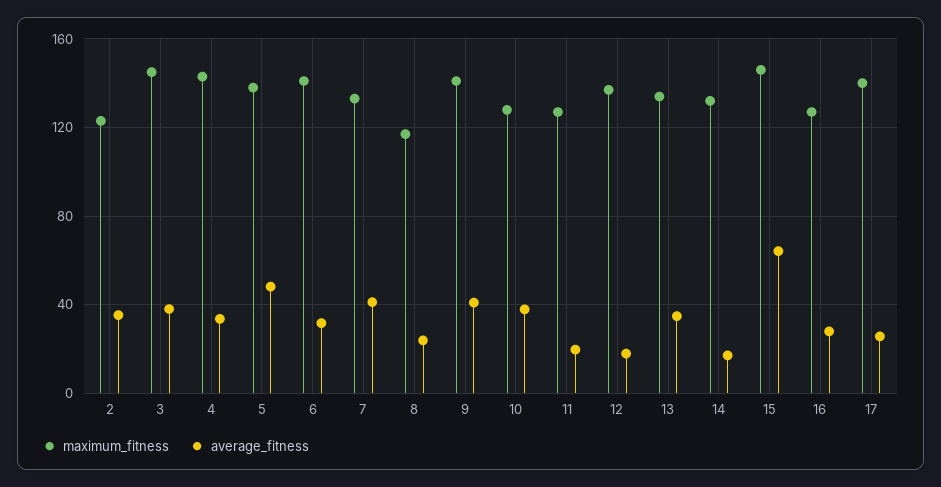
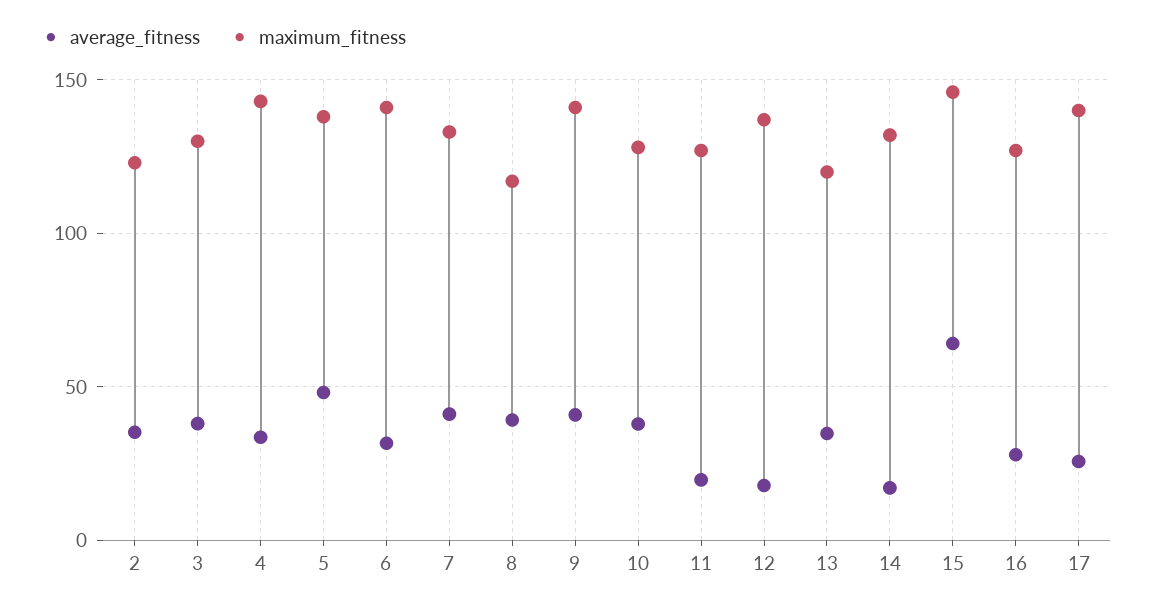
maximum_fitness, 3: 145 -> 130
average_fitness, 8: 25 -> 40
maximum_fitness, 13: 135 -> 120

